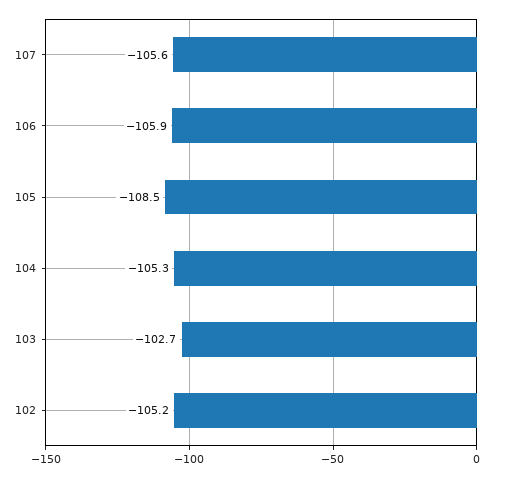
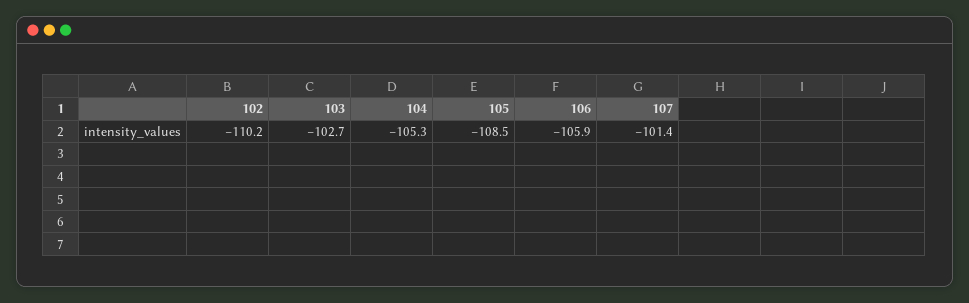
107: -105.6 -> -101.4
102: -105.2 -> -110.2

